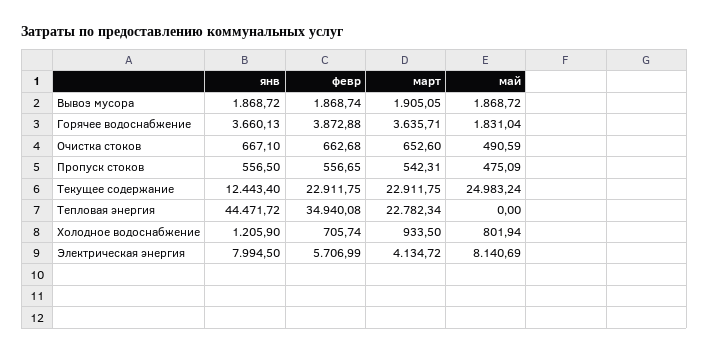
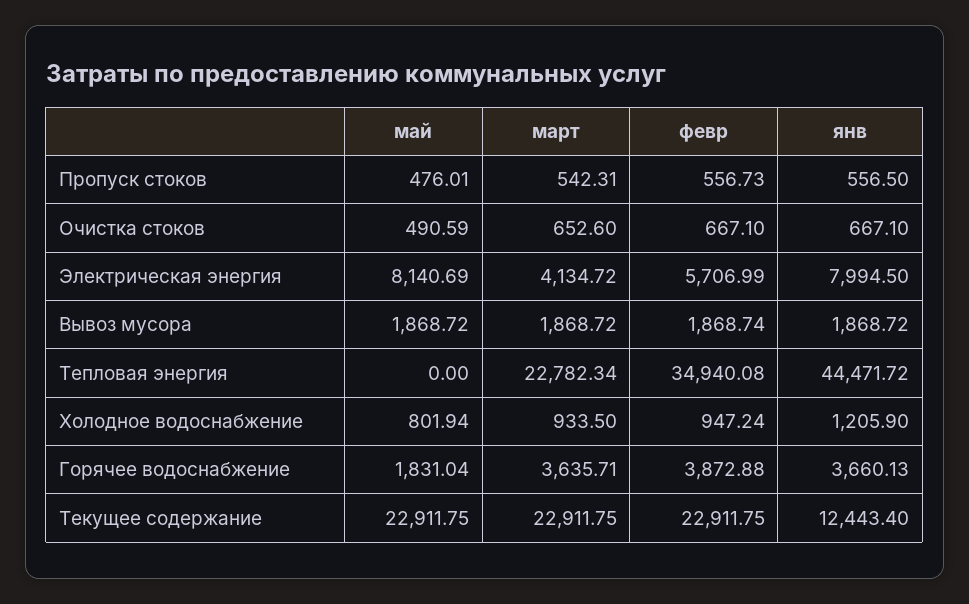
март, Вывоз мусора: 1905.05 -> 1868.72
февр, Очистка стоков: 662.68 -> 667.1
февр, Пропуск стоков: 556.65 -> 556.73
май, Пропуск стоков: 475.09 -> 476.01
май, Текущее содержание: 24983.24 -> 22911.75
февр, Холодное водоснабжение: 705.74 -> 947.24

